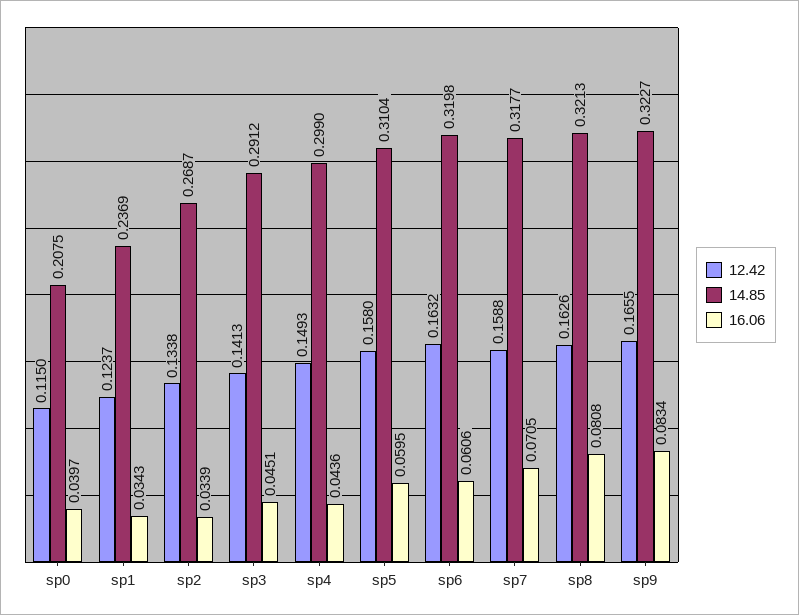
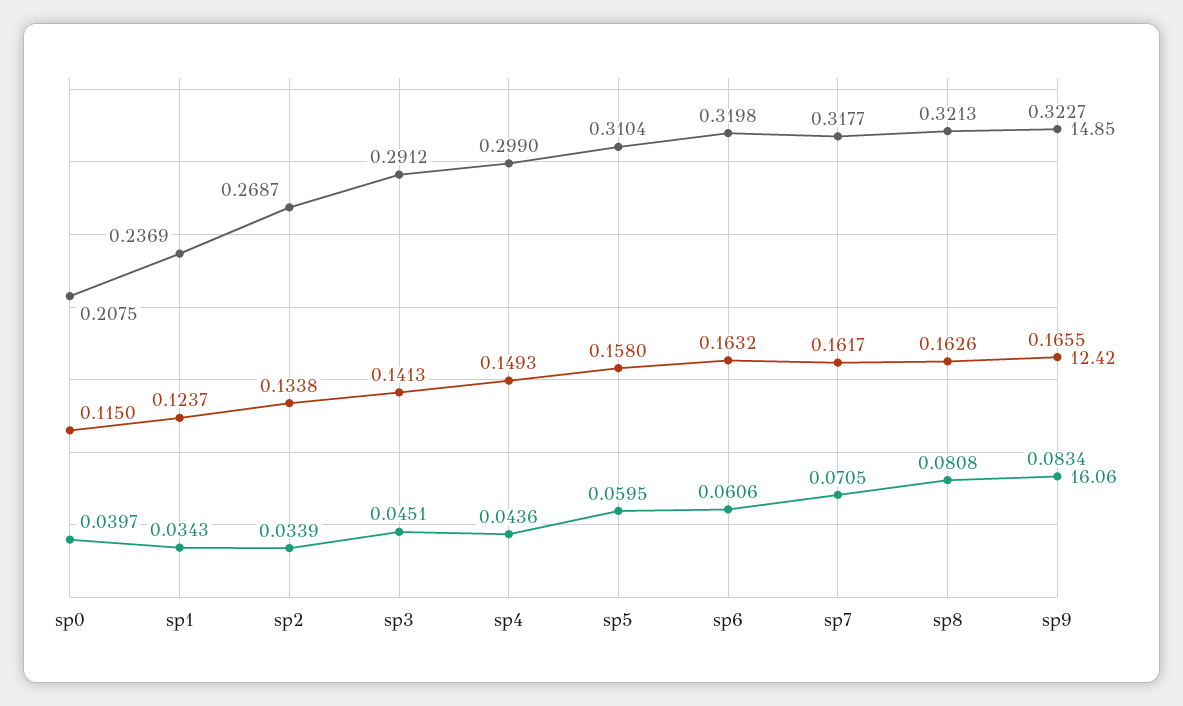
12.42, sp7: 0.1588 -> 0.1617

